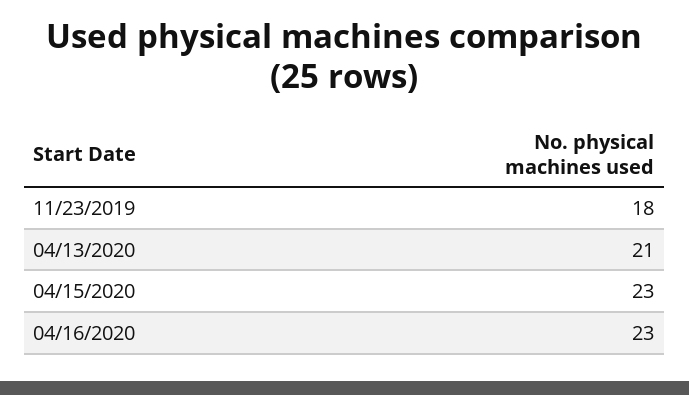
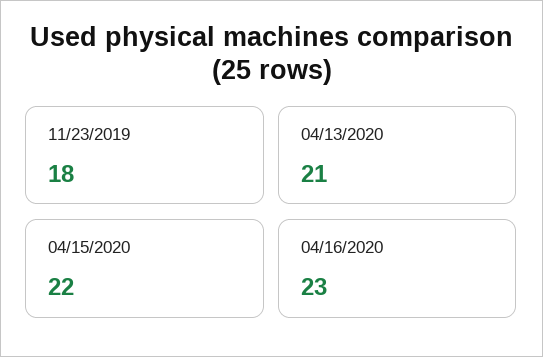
04/15/2020: 23 -> 22

